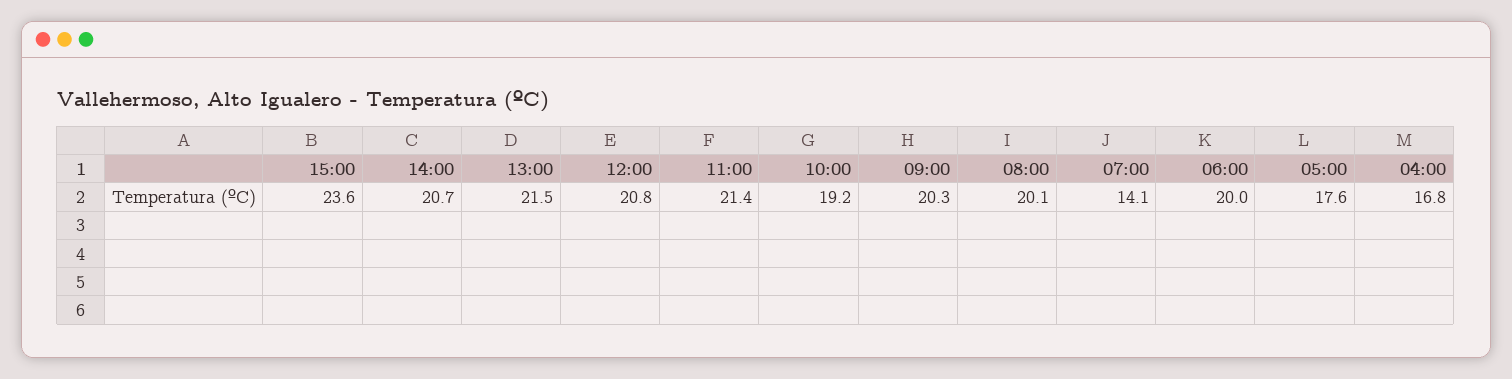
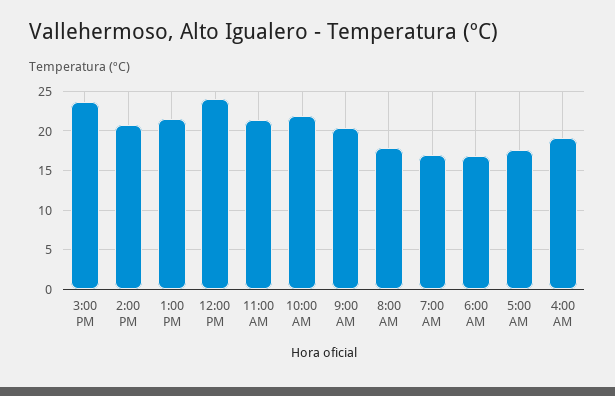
12:00: 20.8 -> 24
10:00: 19.2 -> 22
08:00: 20.1 -> 18
07:00: 14.1 -> 17
06:00: 20 -> 17
04:00: 16.8 -> 19

